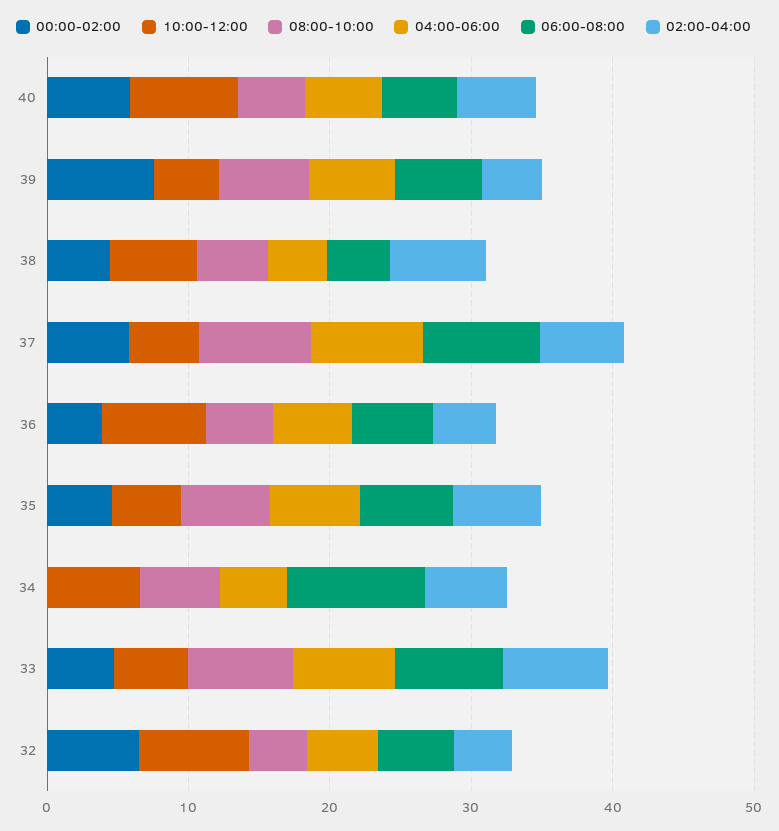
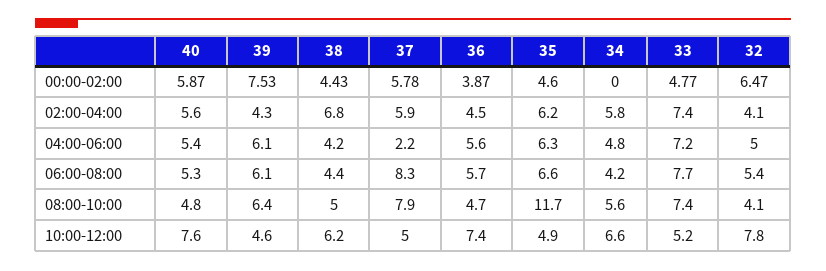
04:00-06:00, 37: 8 -> 2.2
08:00-10:00, 35: 6 -> 11.7
06:00-08:00, 34: 10 -> 4.2

